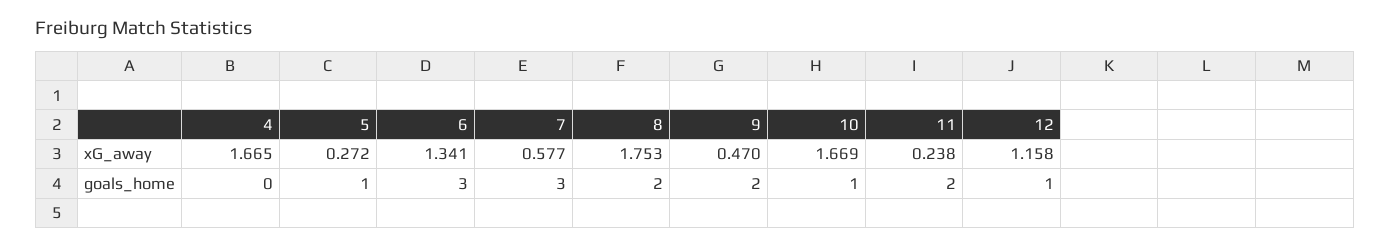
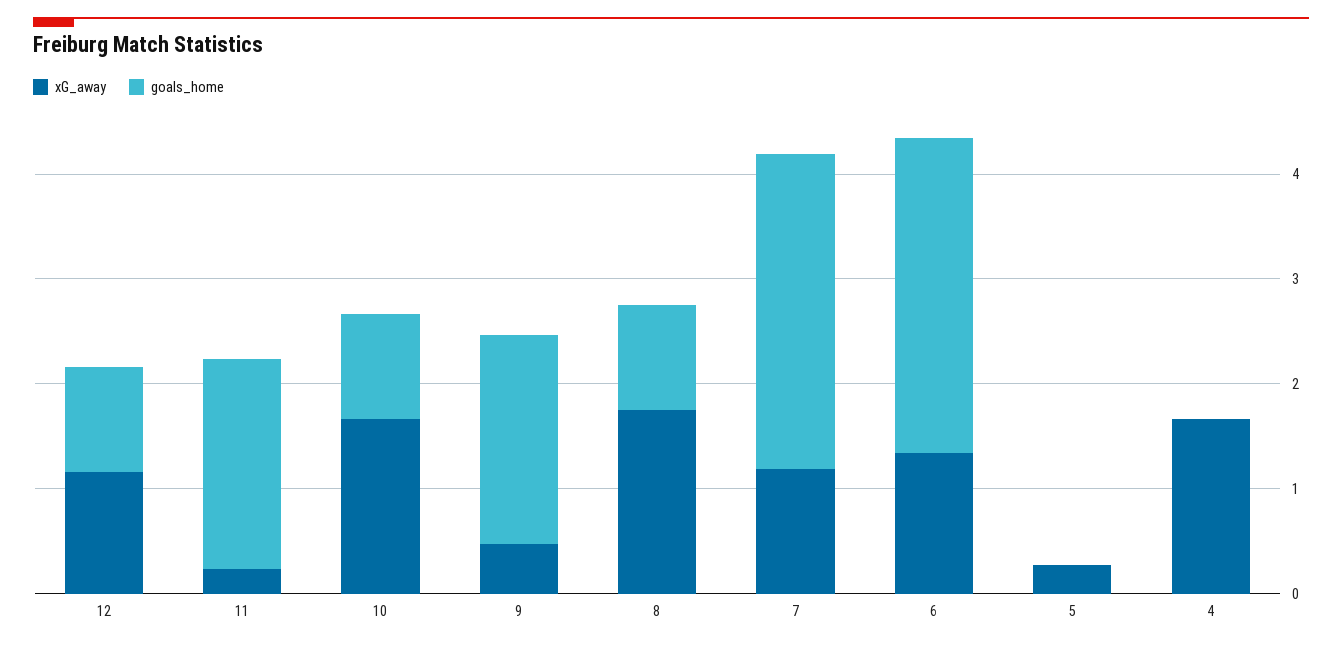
xG_away, 7: 0.577 -> 1.2
goals_home, 5: 1 -> 0
goals_home, 8: 2 -> 1

